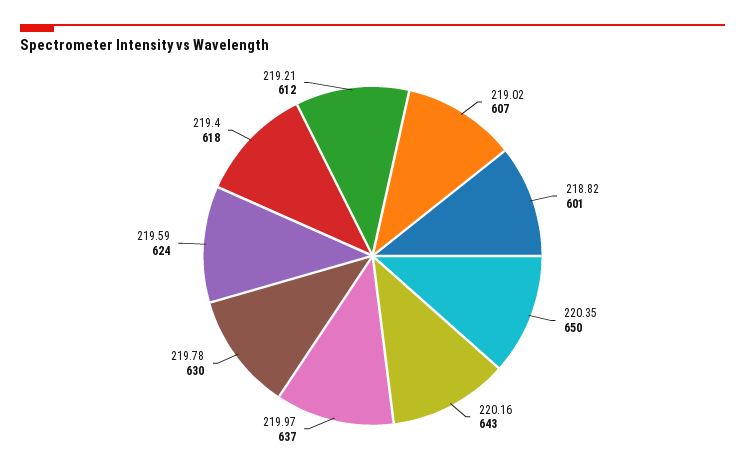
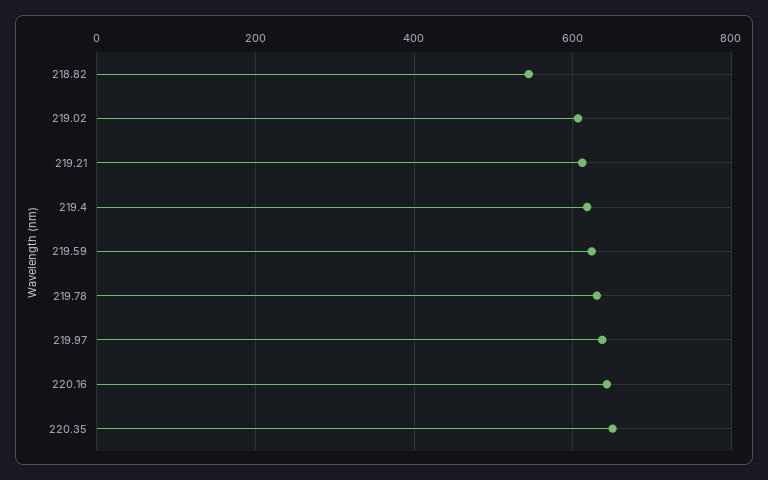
218.82: 601 -> 540

